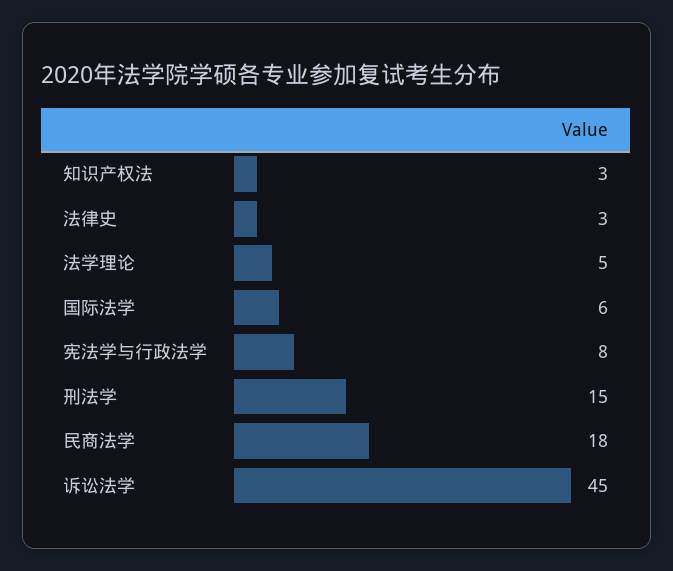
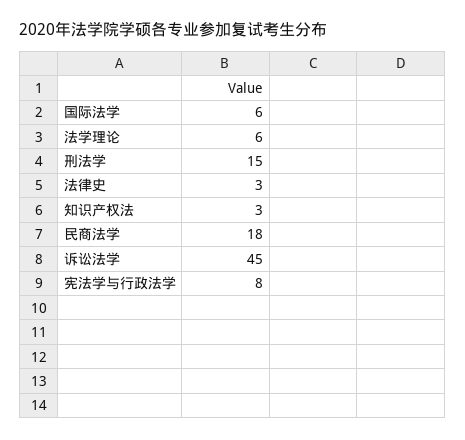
法学理论: 5 -> 6

